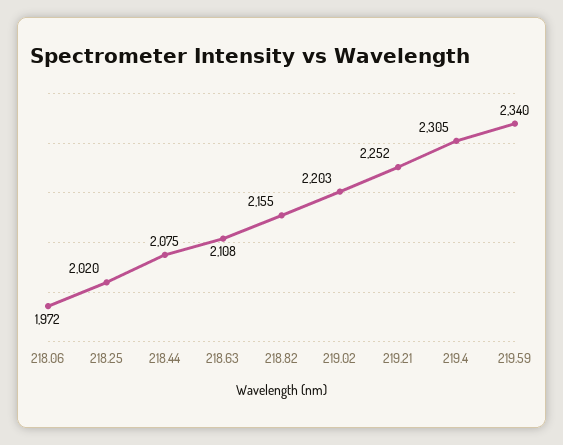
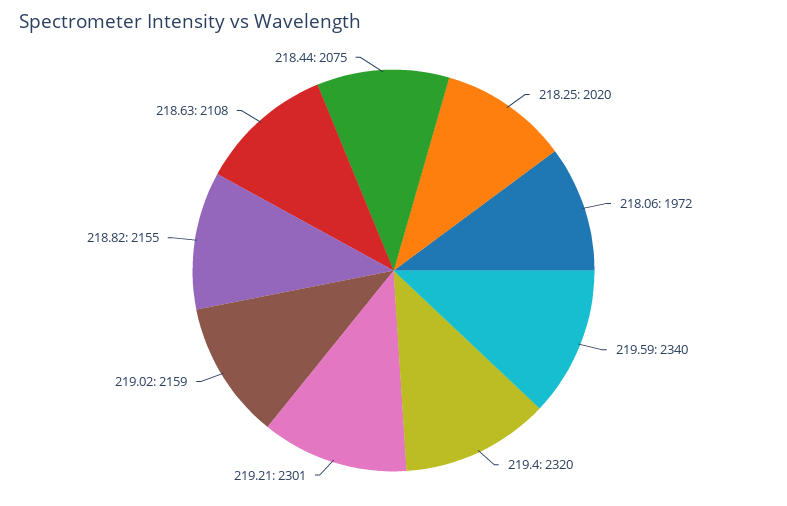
219.02: 2203 -> 2159
219.21: 2252 -> 2301
219.4: 2305 -> 2320

